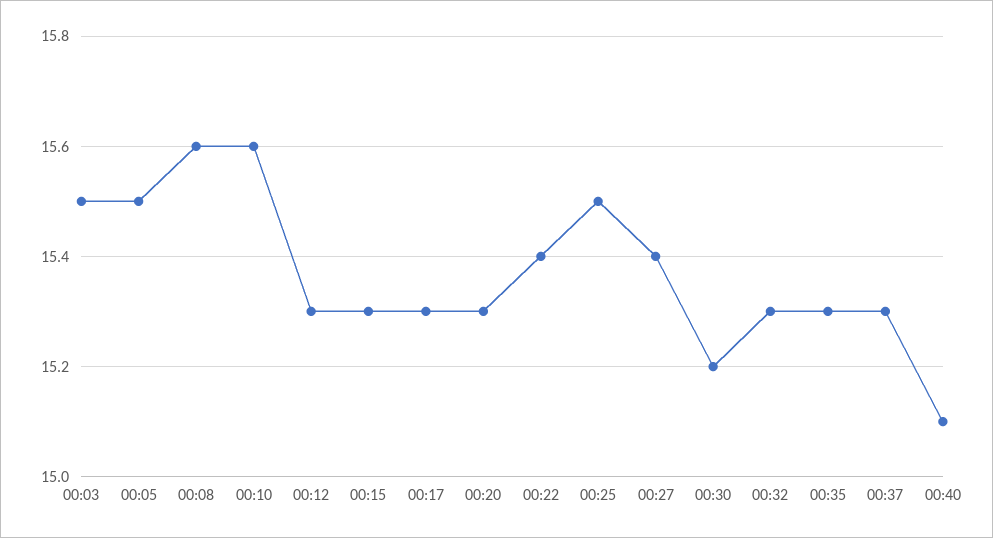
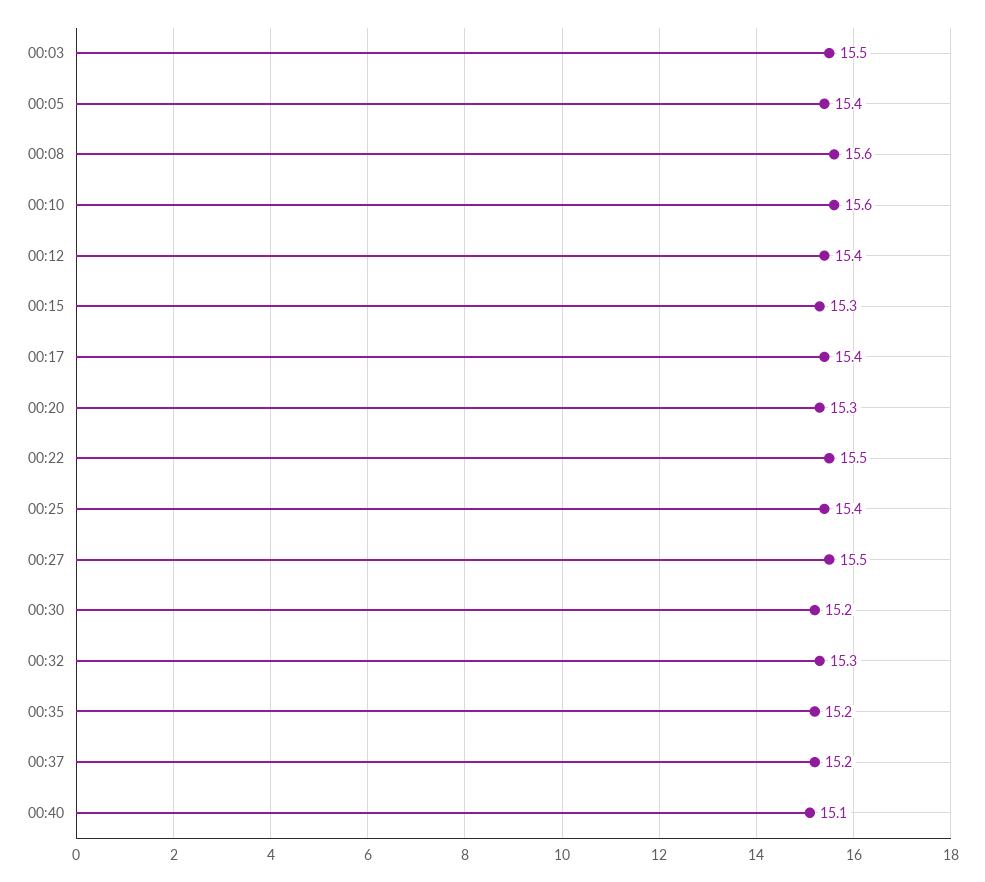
00:05: 15.5 -> 15.4
00:12: 15.3 -> 15.4
00:17: 15.3 -> 15.4
00:22: 15.4 -> 15.5
00:25: 15.5 -> 15.4
00:27: 15.4 -> 15.5
00:35: 15.3 -> 15.2
00:37: 15.3 -> 15.2

